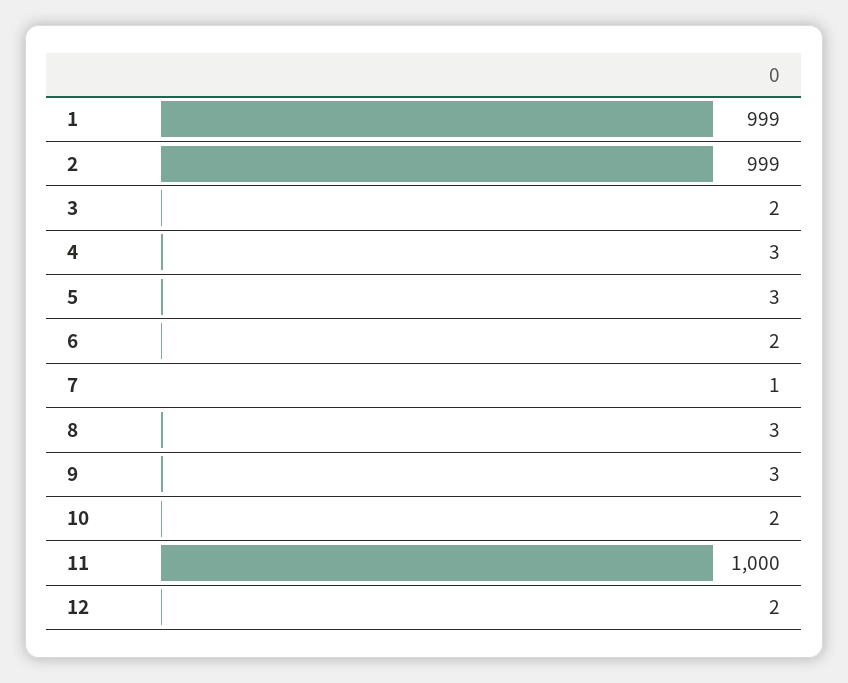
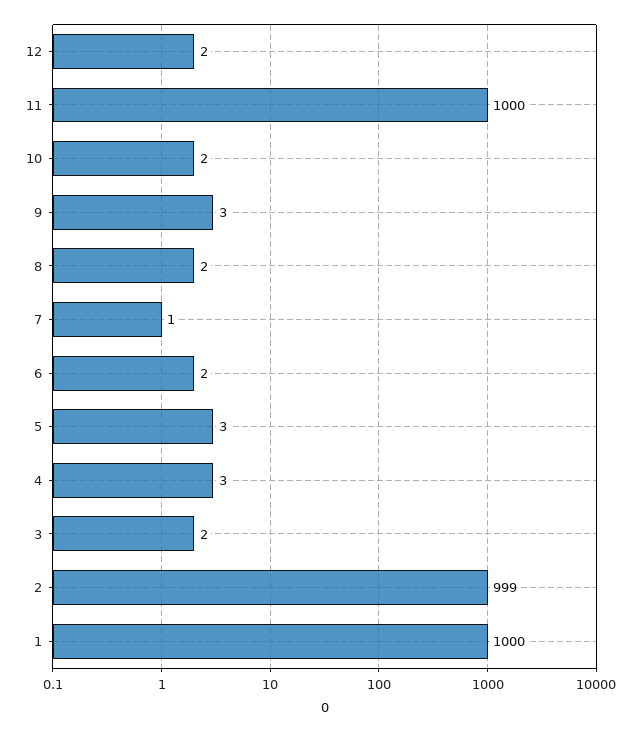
1: 999 -> 1000
8: 3 -> 2

